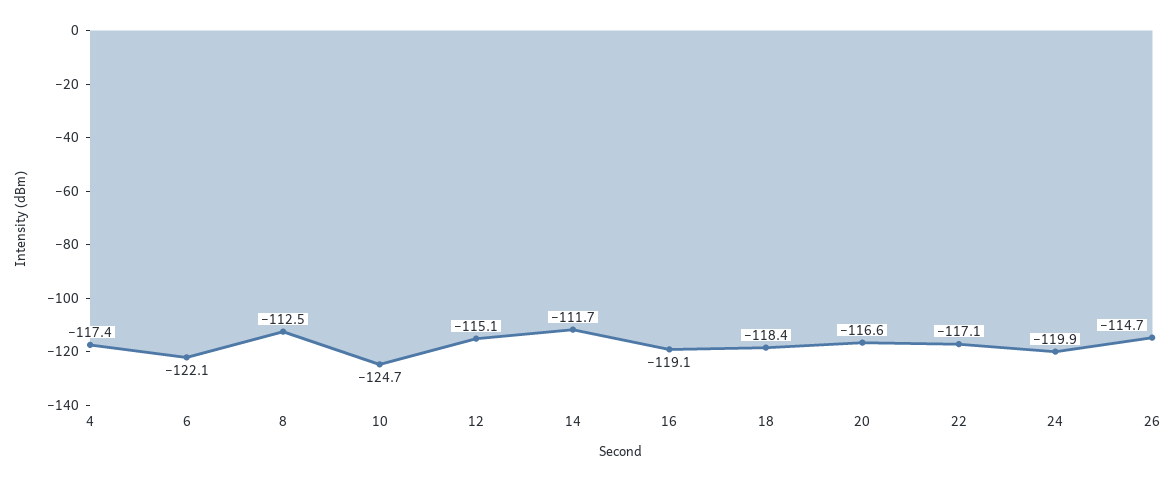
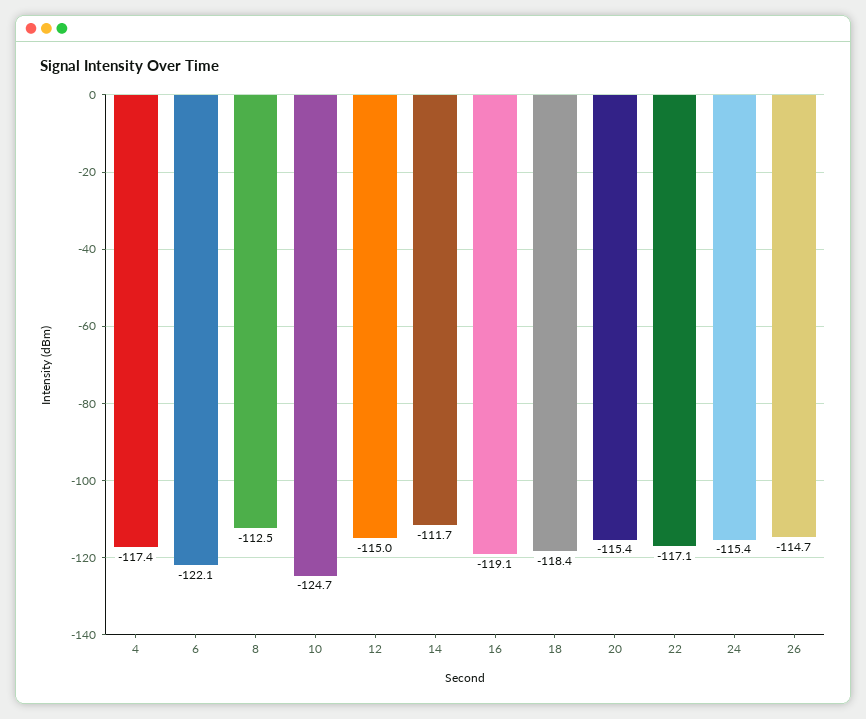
12: -115.1 -> -115
20: -116.6 -> -115.4
24: -119.9 -> -115.4

